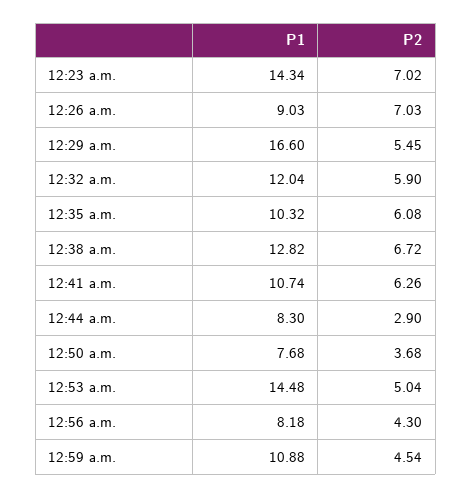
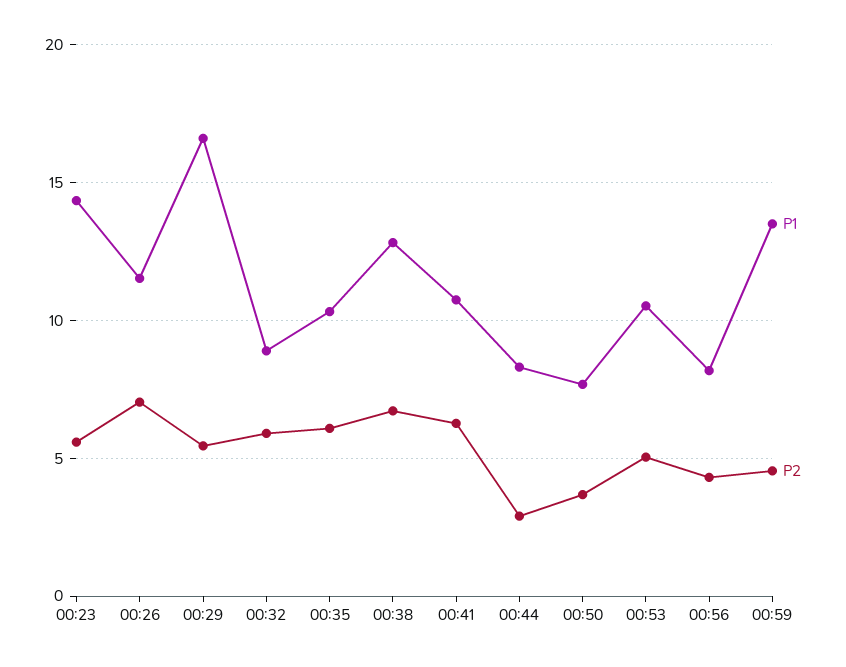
P2, 12:23 a.m.: 7.02 -> 5.5
P1, 12:26 a.m.: 9.03 -> 11.5
P1, 12:32 a.m.: 12.04 -> 9
P1, 12:53 a.m.: 14.48 -> 10.5
P1, 12:59 a.m.: 10.88 -> 13.5

